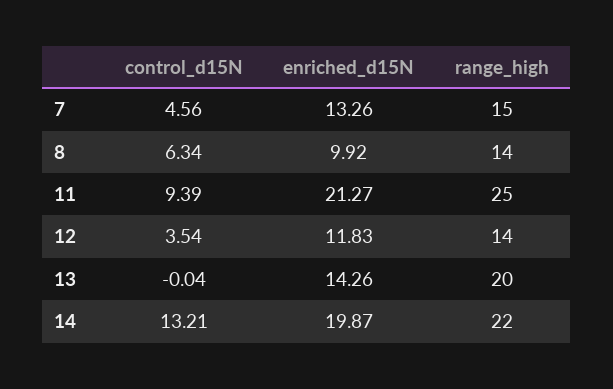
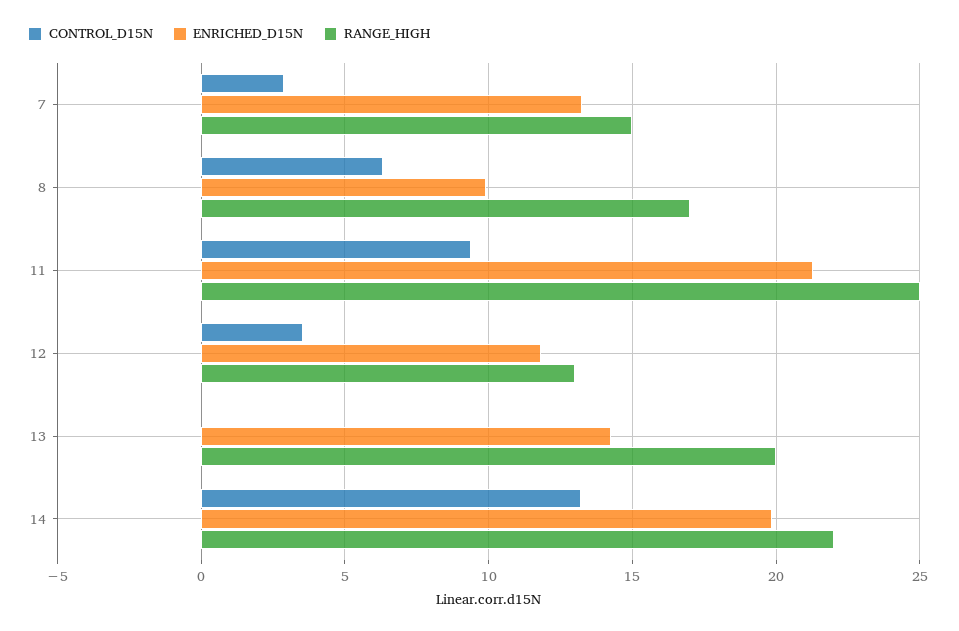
control_d15N, 7: 4.56 -> 3
range_high, 8: 14 -> 17
range_high, 12: 14 -> 13

